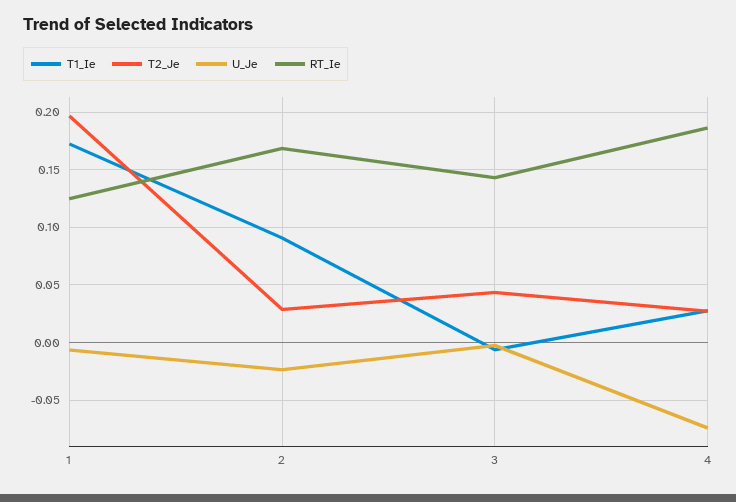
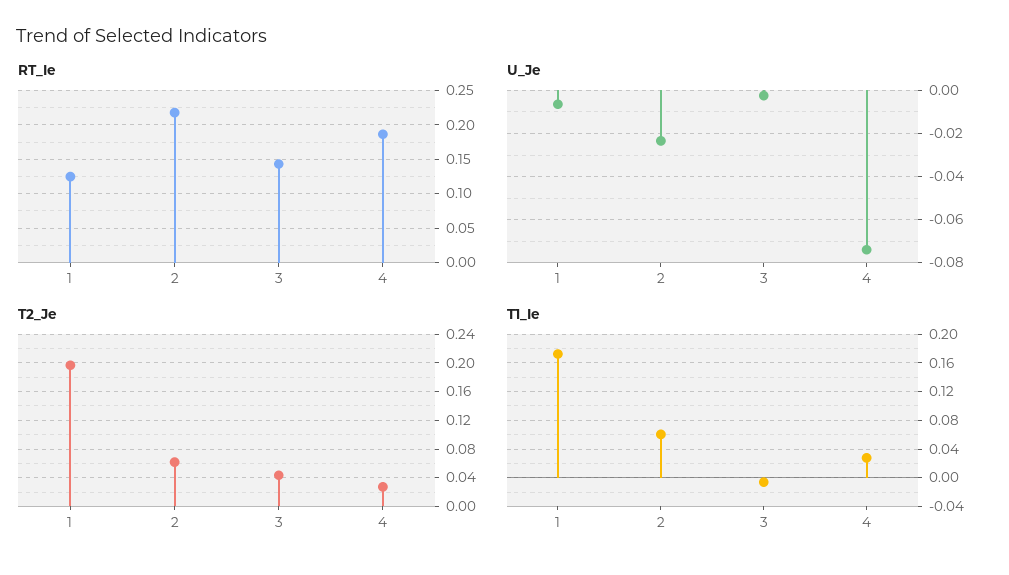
T1_Ie, 2: 0.09 -> 0.06
T2_Je, 2: 0.03 -> 0.06
RT_Ie, 2: 0.17 -> 0.22

